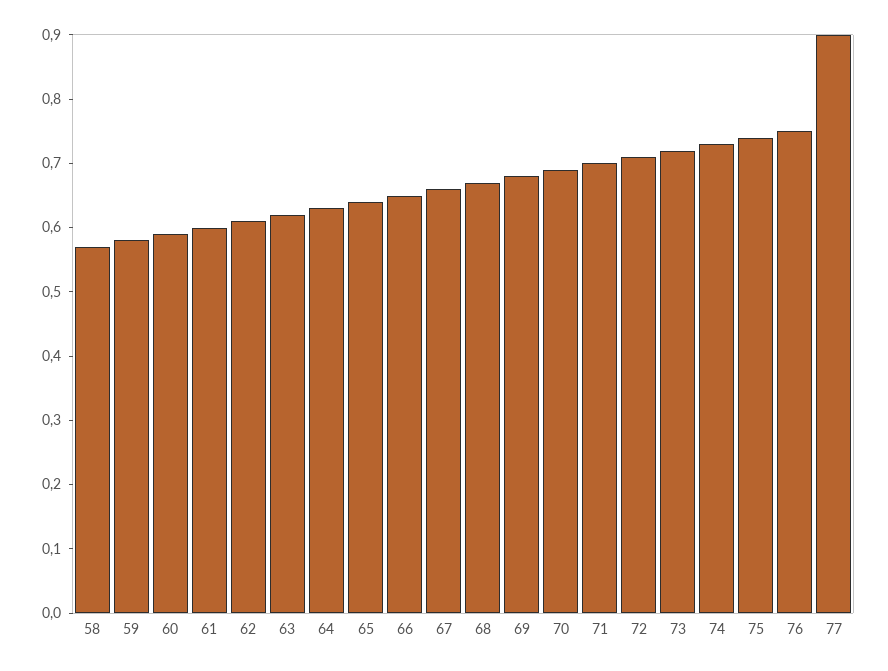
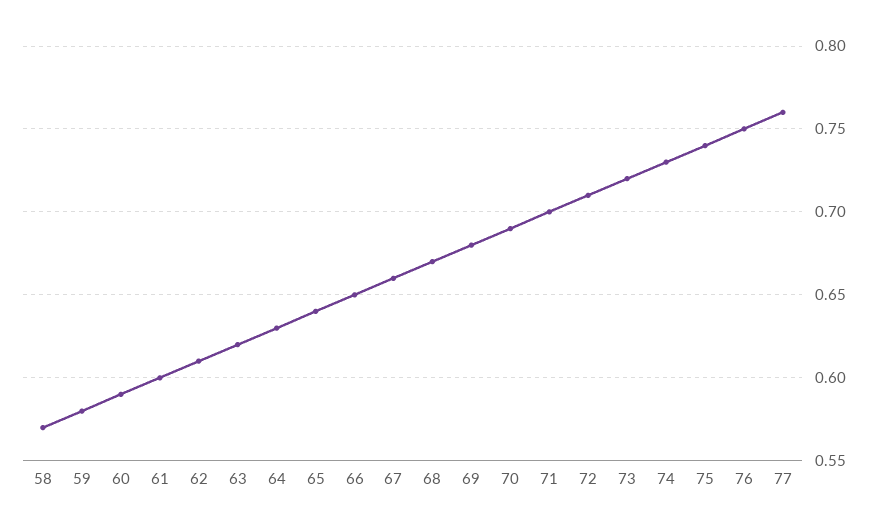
77: 0.9 -> 0.76

